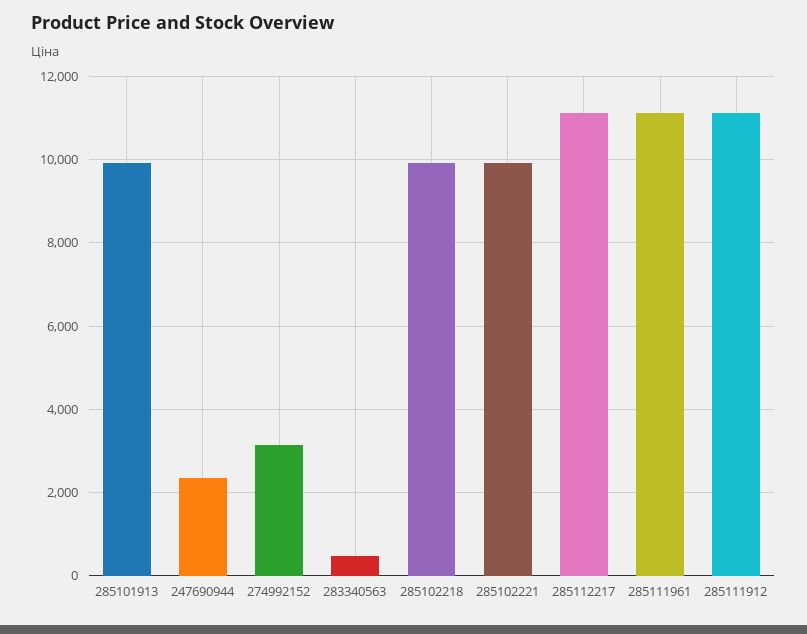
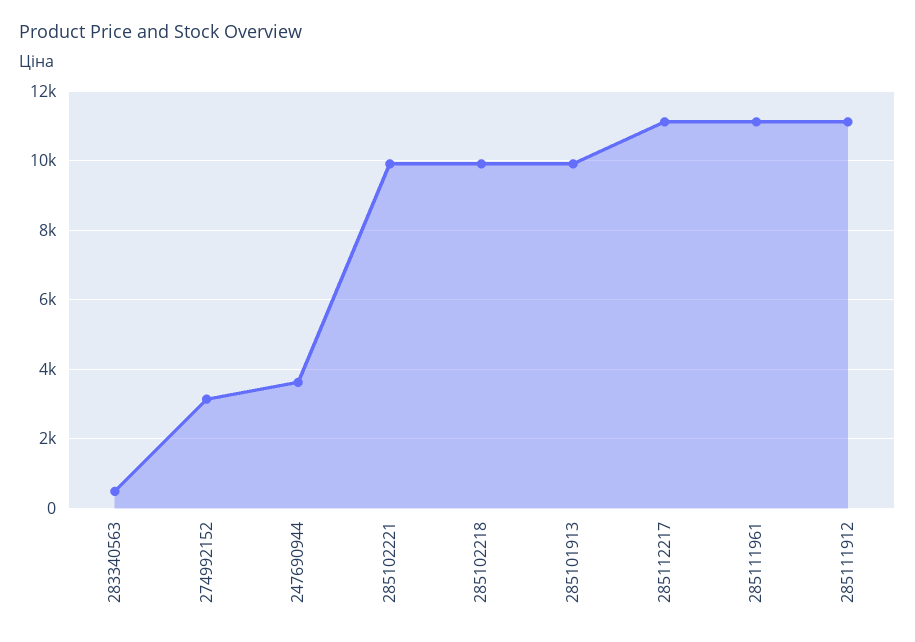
247690944: 2400 -> 3600

